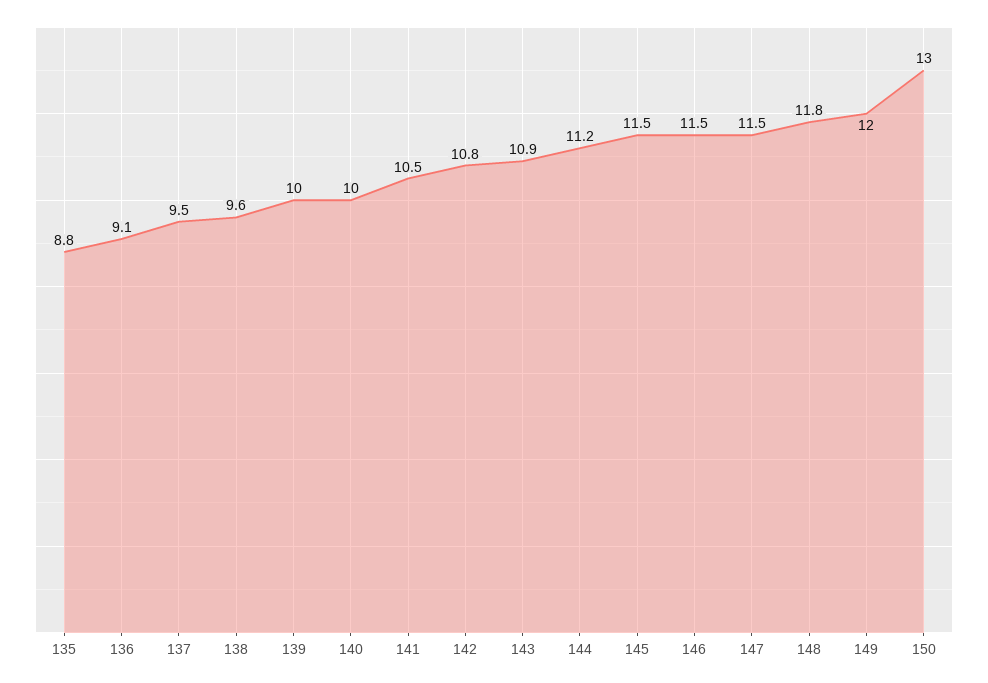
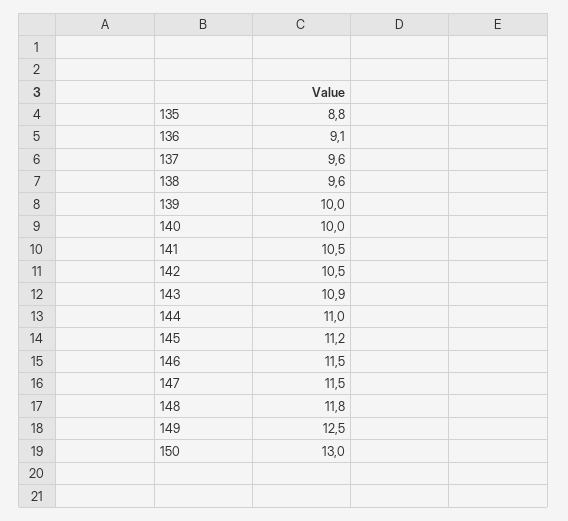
137: 9.5 -> 9.6
142: 10.8 -> 10.5
144: 11.2 -> 11
145: 11.5 -> 11.2
149: 12 -> 12.5

